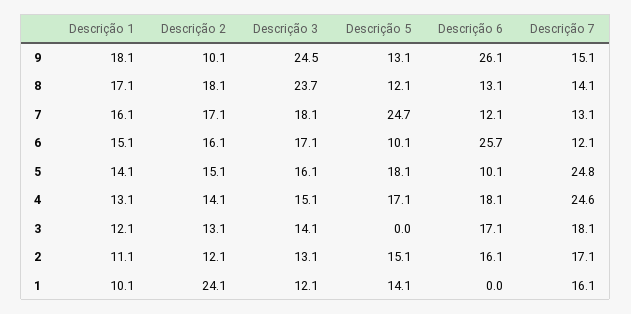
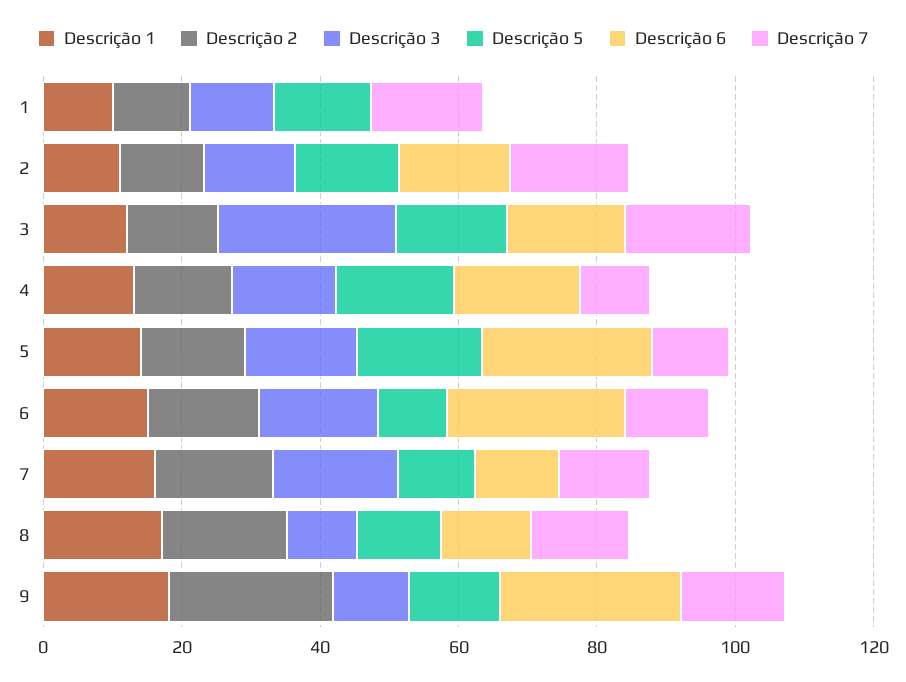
Descrição 2, 9: 10.1 -> 25
Descrição 3, 9: 24.5 -> 10
Descrição 3, 8: 23.7 -> 10
Descrição 5, 7: 24.7 -> 10
Descrição 6, 5: 10.1 -> 25
Descrição 7, 5: 24.8 -> 10
Descrição 7, 4: 24.6 -> 10
Descrição 3, 3: 14.1 -> 25
Descrição 5, 3: 0 -> 15
Descrição 2, 1: 24.1 -> 10

